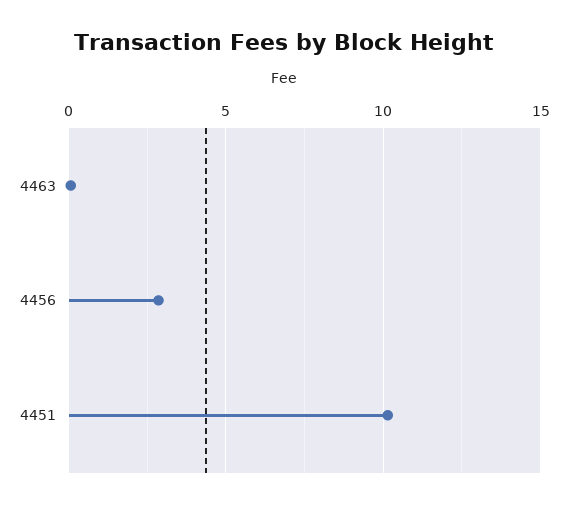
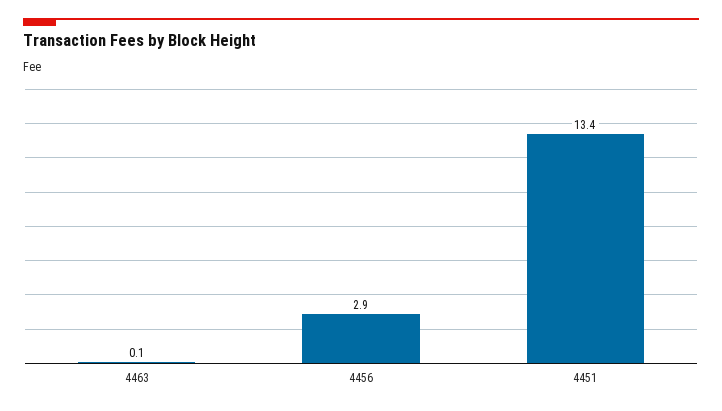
4451: 10 -> 13.4

